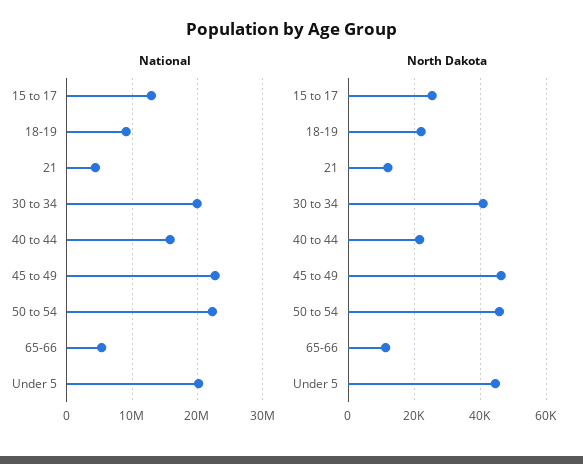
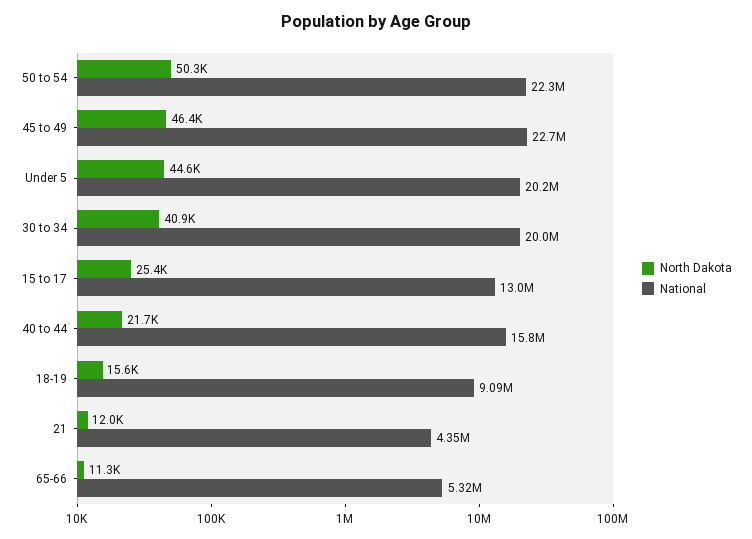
North Dakota, 18-19: 22000 -> 15600
North Dakota, 50 to 54: 46000 -> 50300

